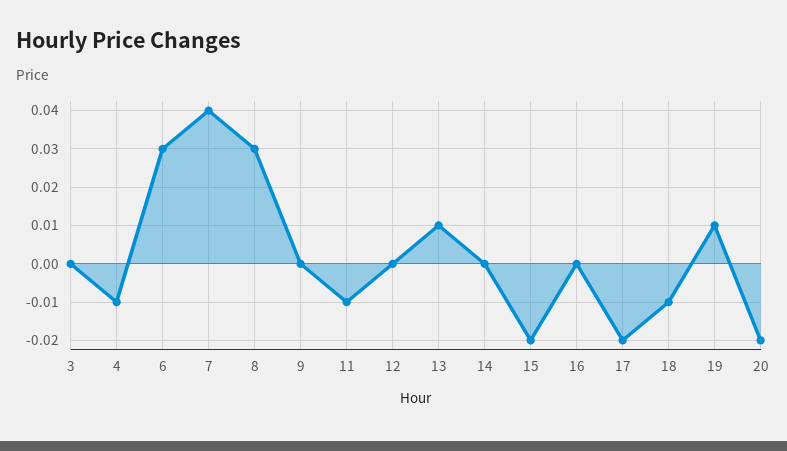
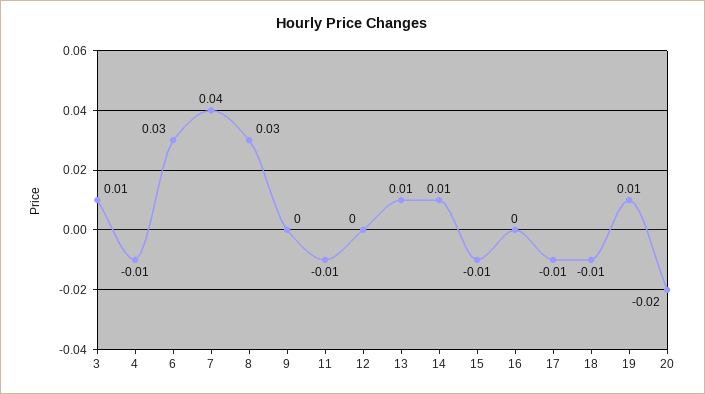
3: 0 -> 0.01
14: 0 -> 0.01
15: -0.02 -> -0.01
17: -0.02 -> -0.01

